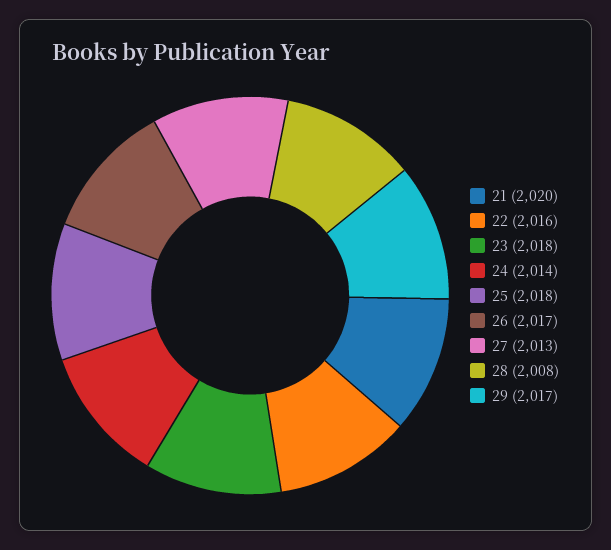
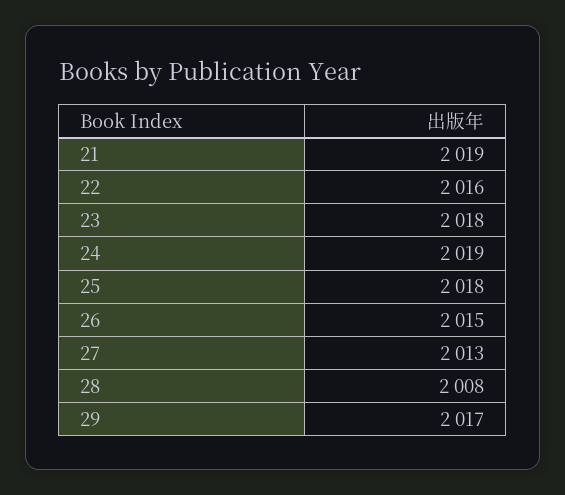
21: 2020 -> 2019
24: 2014 -> 2019
26: 2017 -> 2015

